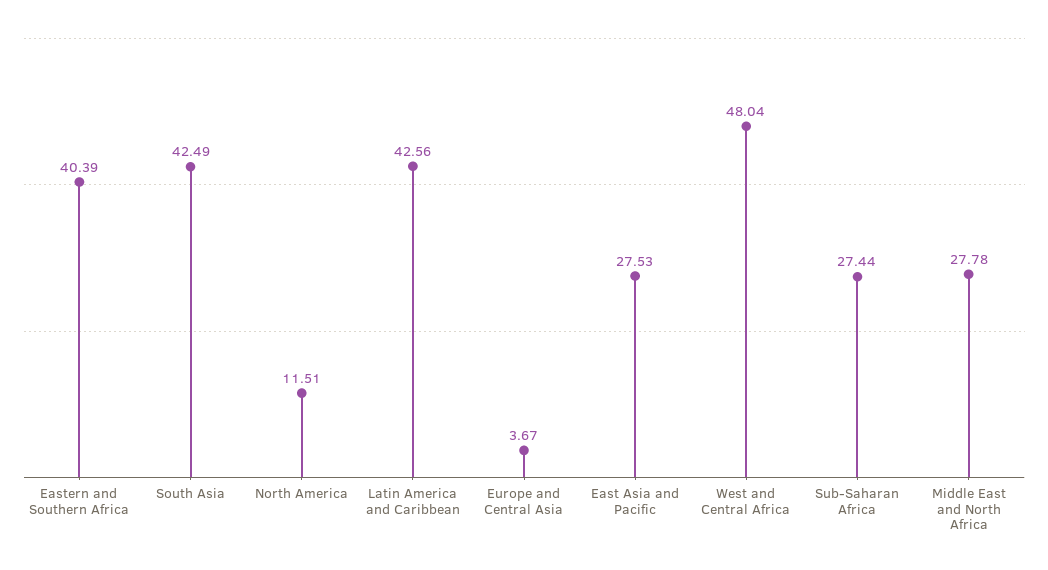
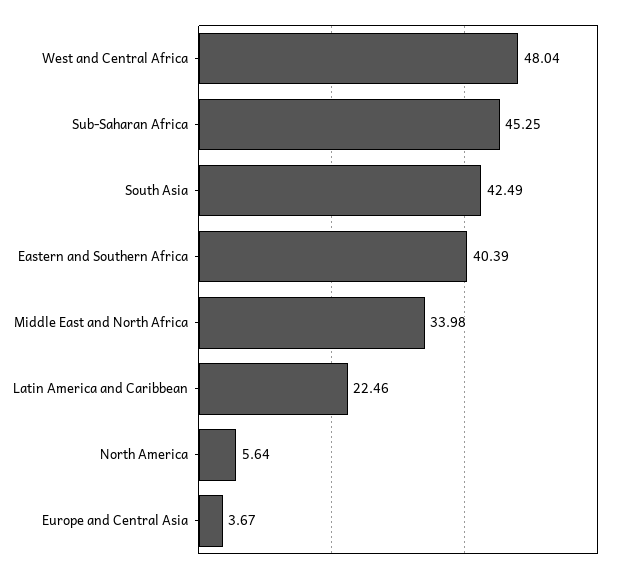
North America: 11.51 -> 5.64
Latin America and Caribbean: 42.56 -> 22.46
East Asia and Pacific: 27.53 -> none
Sub-Saharan Africa: 27.44 -> 45.25
Middle East and North Africa: 27.78 -> 33.98

